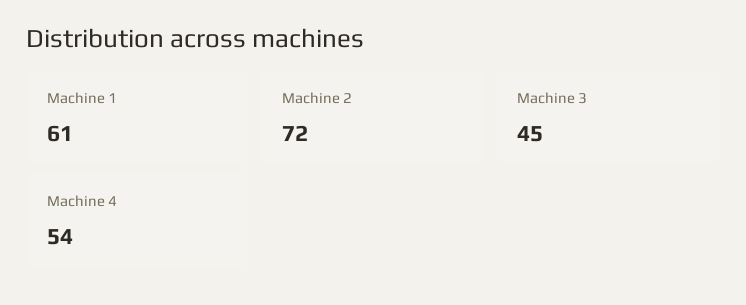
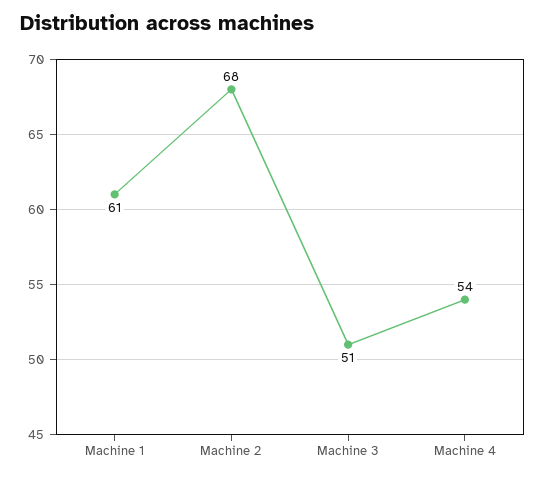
Machine 2: 72 -> 68
Machine 3: 45 -> 51

